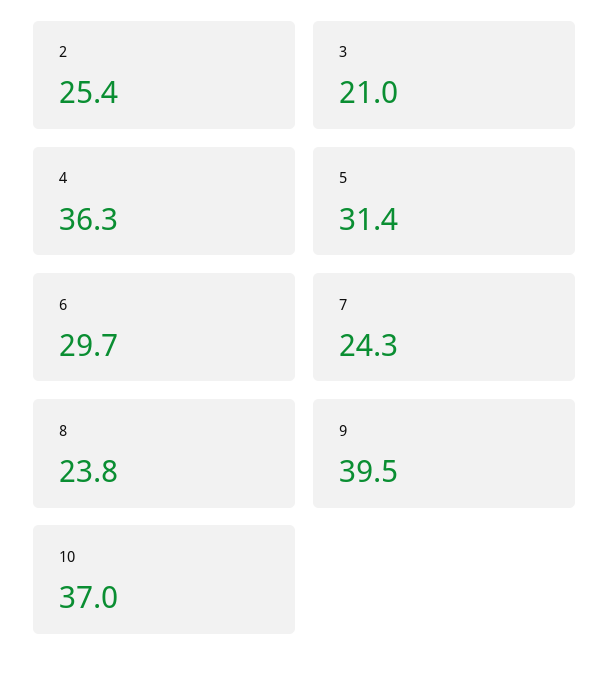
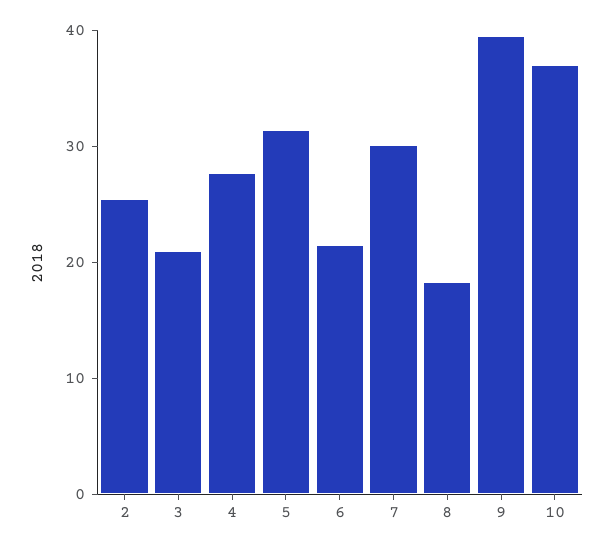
4: 36.3 -> 28
6: 29.7 -> 22
7: 24.3 -> 30
8: 23.8 -> 18

